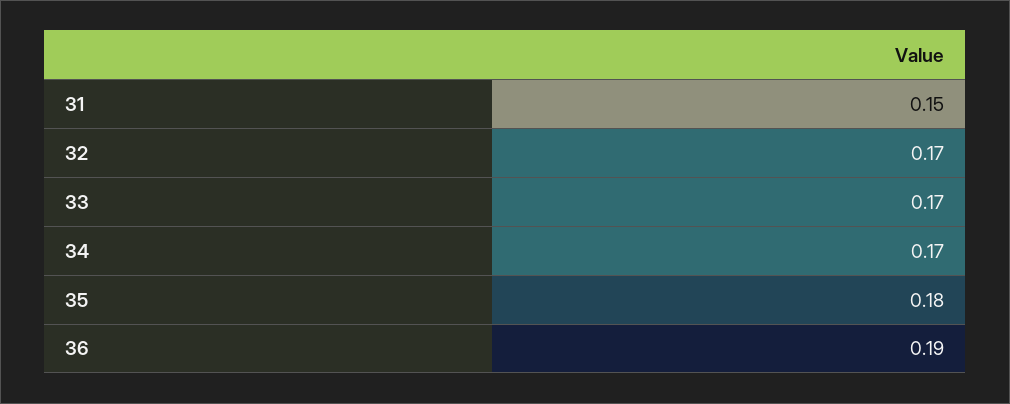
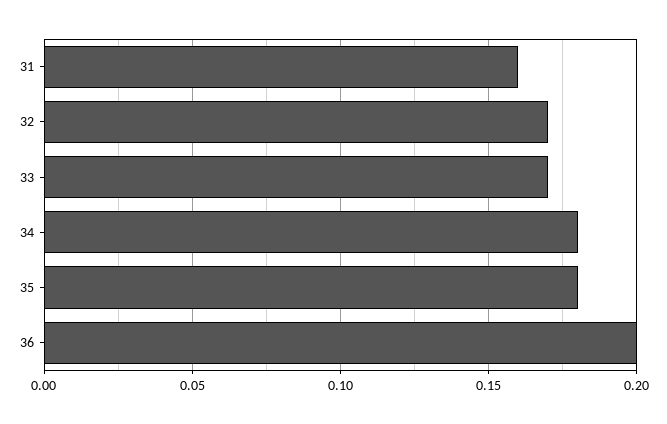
31: 0.15 -> 0.16
34: 0.17 -> 0.18
36: 0.19 -> 0.2

